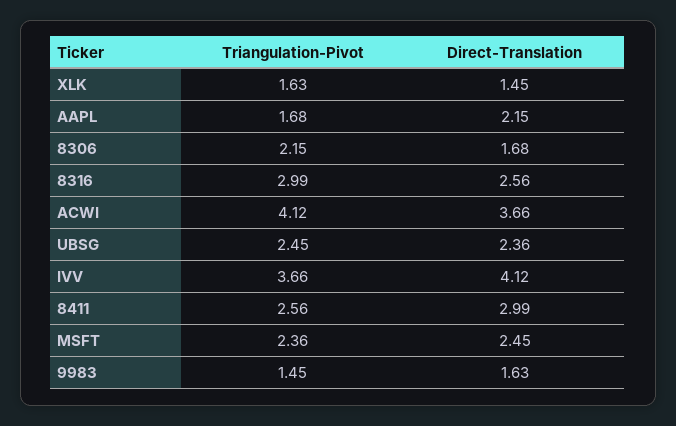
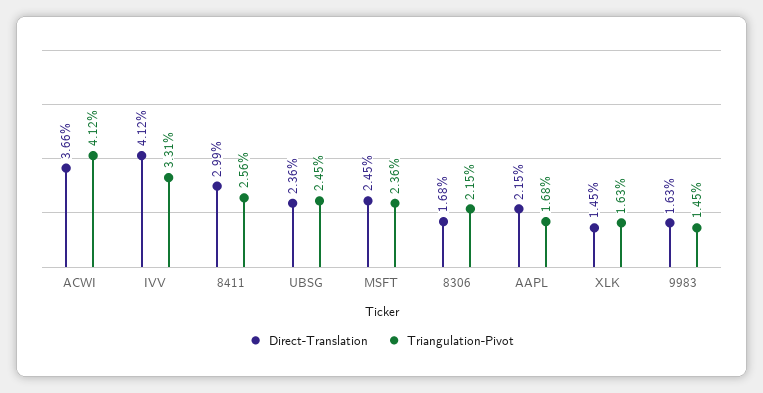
Triangulation-Pivot, 8316: 2.99 -> none
Direct-Translation, 8316: 2.56 -> none
Triangulation-Pivot, IVV: 3.66 -> 3.31

